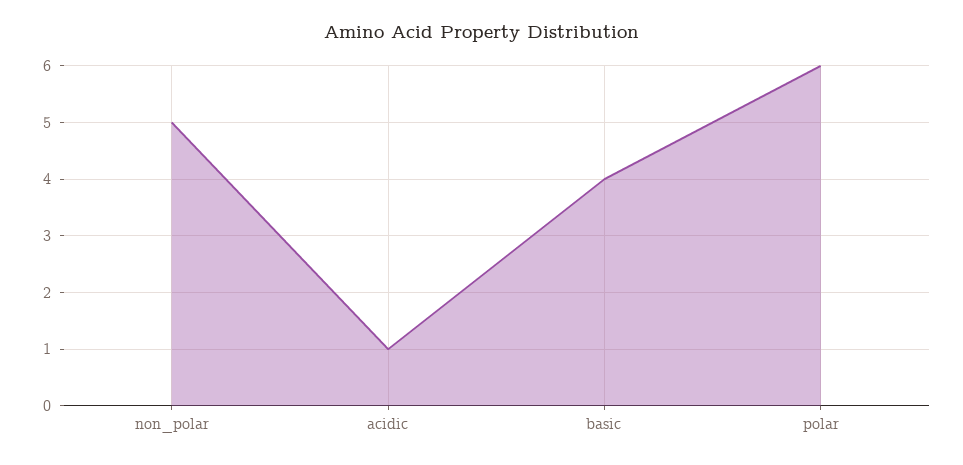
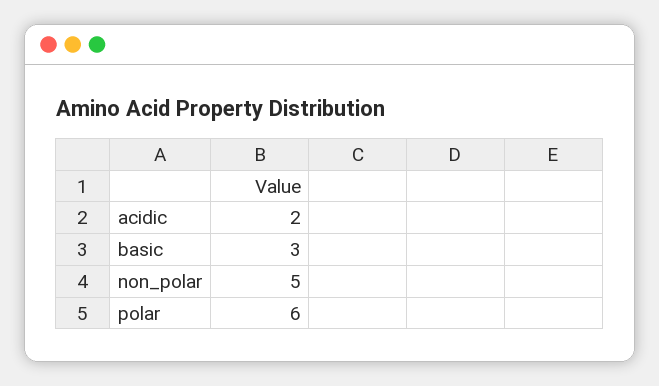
acidic: 1 -> 2
basic: 4 -> 3

